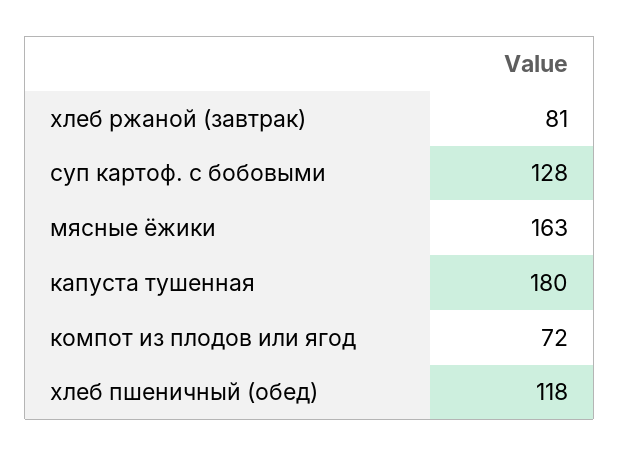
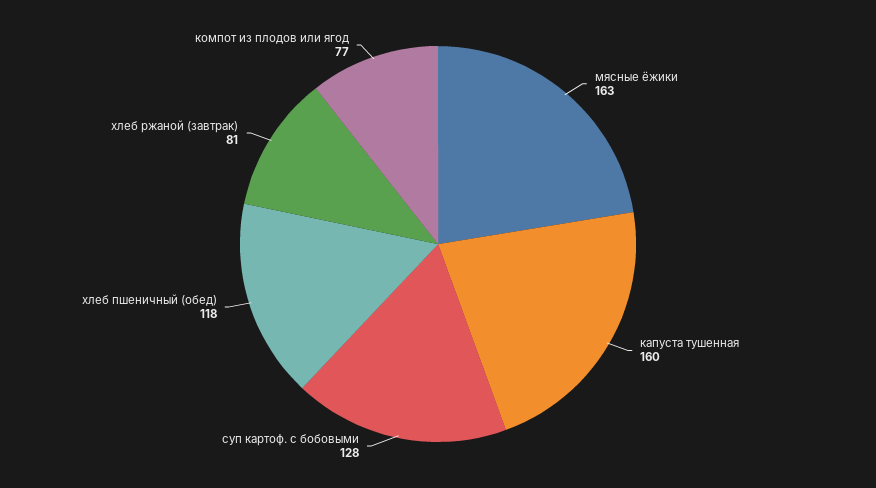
капуста тушенная: 180 -> 160
компот из плодов или ягод: 72 -> 77

